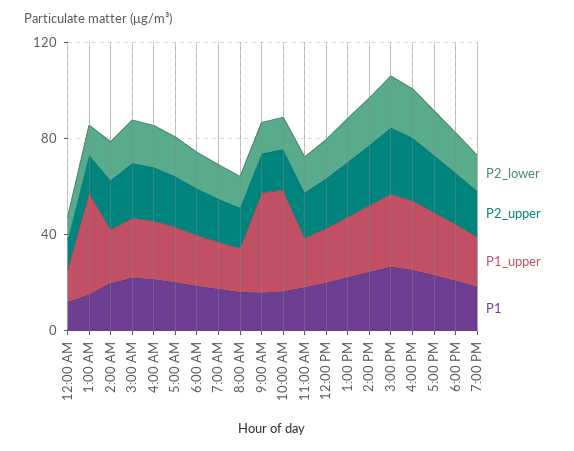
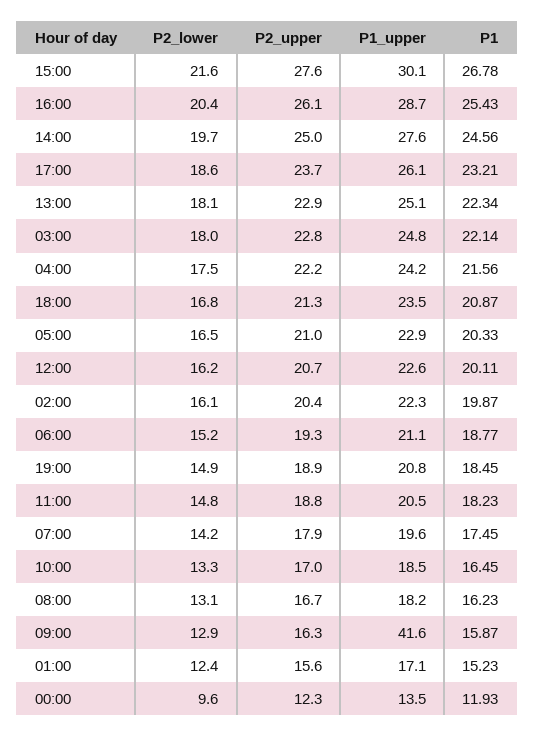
P1_upper, 1:00 AM: 40 -> 17.1
P1_upper, 10:00 AM: 40 -> 18.5

